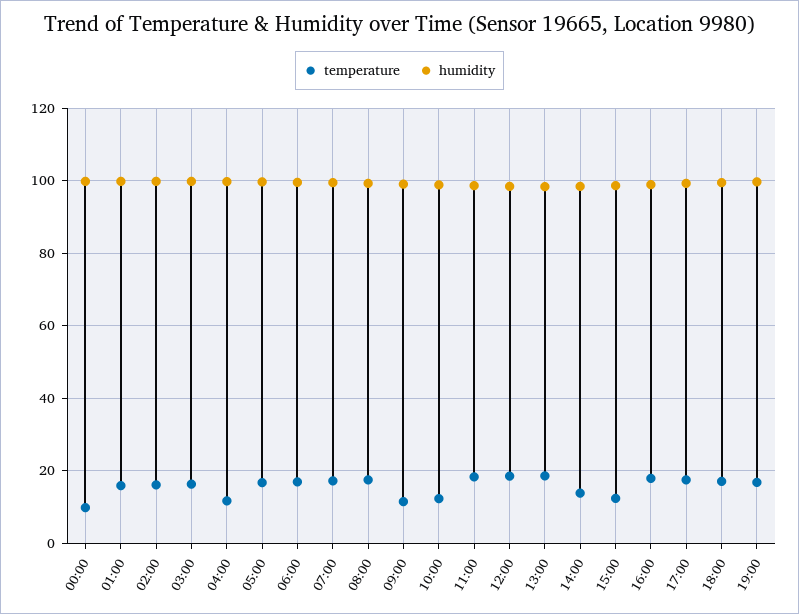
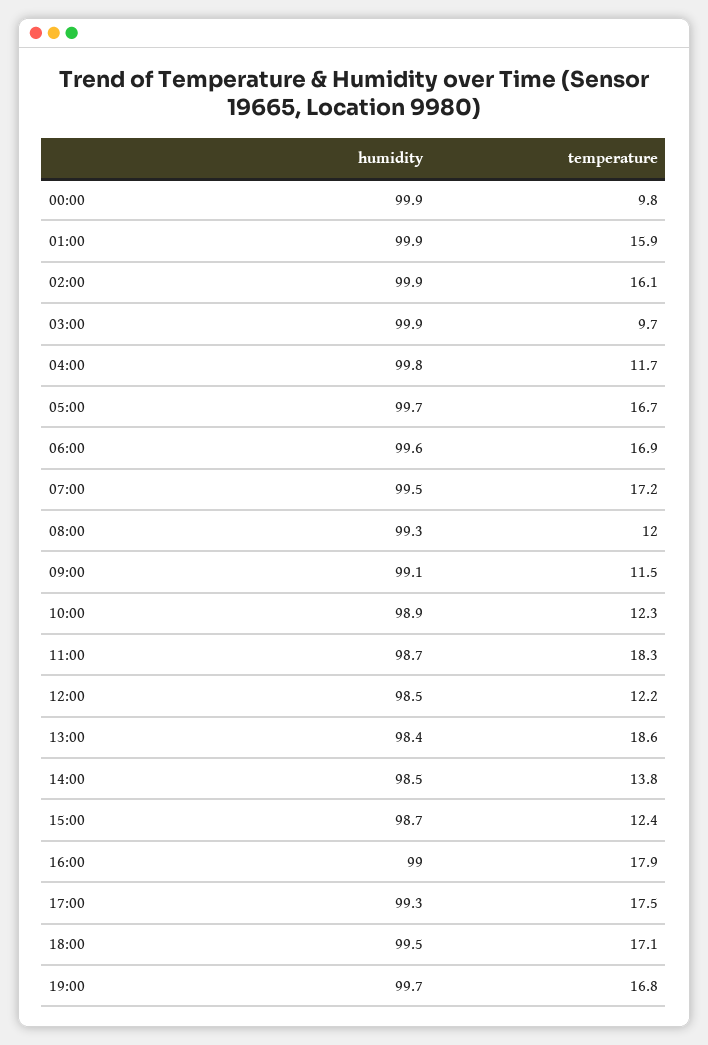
temperature, 03:00: 16 -> 9.7
temperature, 08:00: 18 -> 12
temperature, 12:00: 18 -> 12.2

